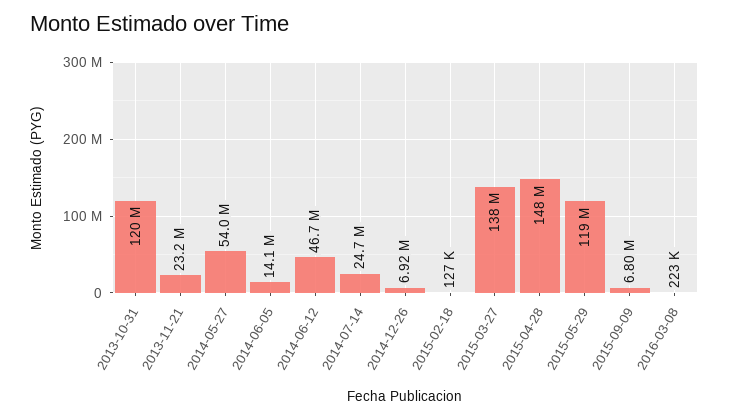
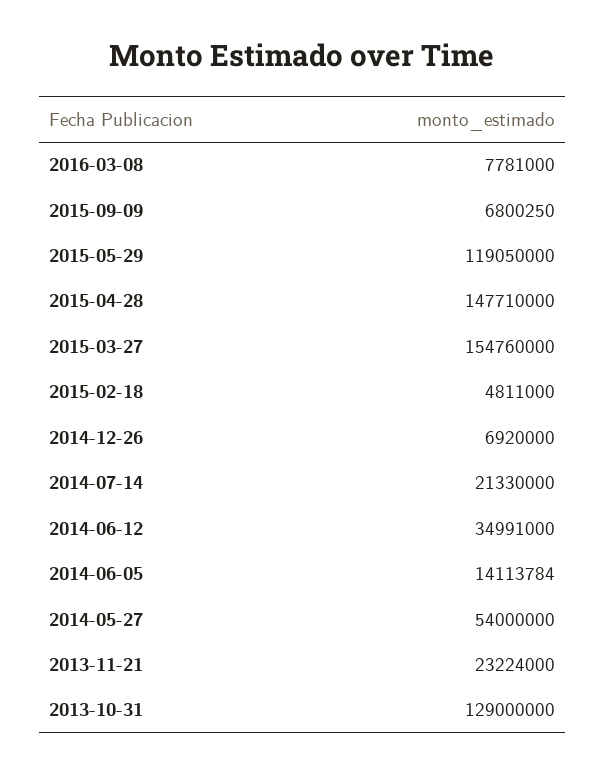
2013-10-31: 120000000 -> 129000000
2014-06-12: 46700000 -> 34991000
2014-07-14: 24700000 -> 21330000
2015-02-18: 127000 -> 4811000
2015-03-27: 138000000 -> 154760000
2016-03-08: 223000 -> 7781000

